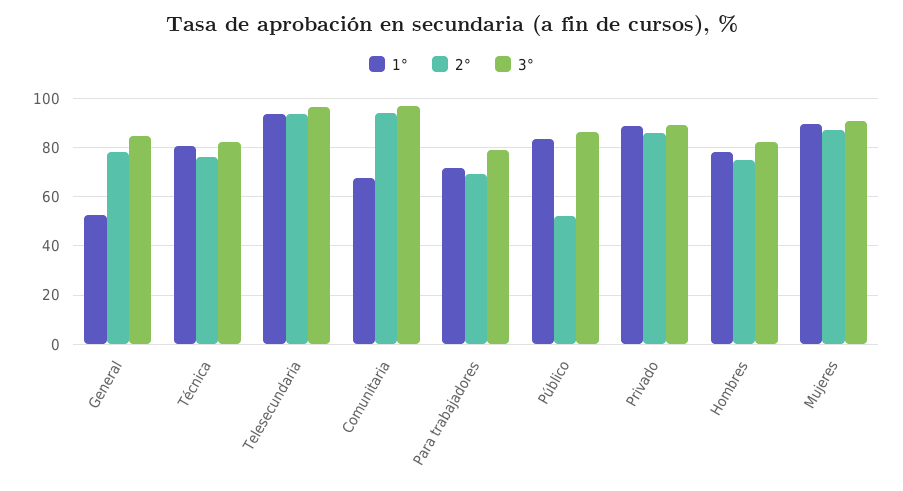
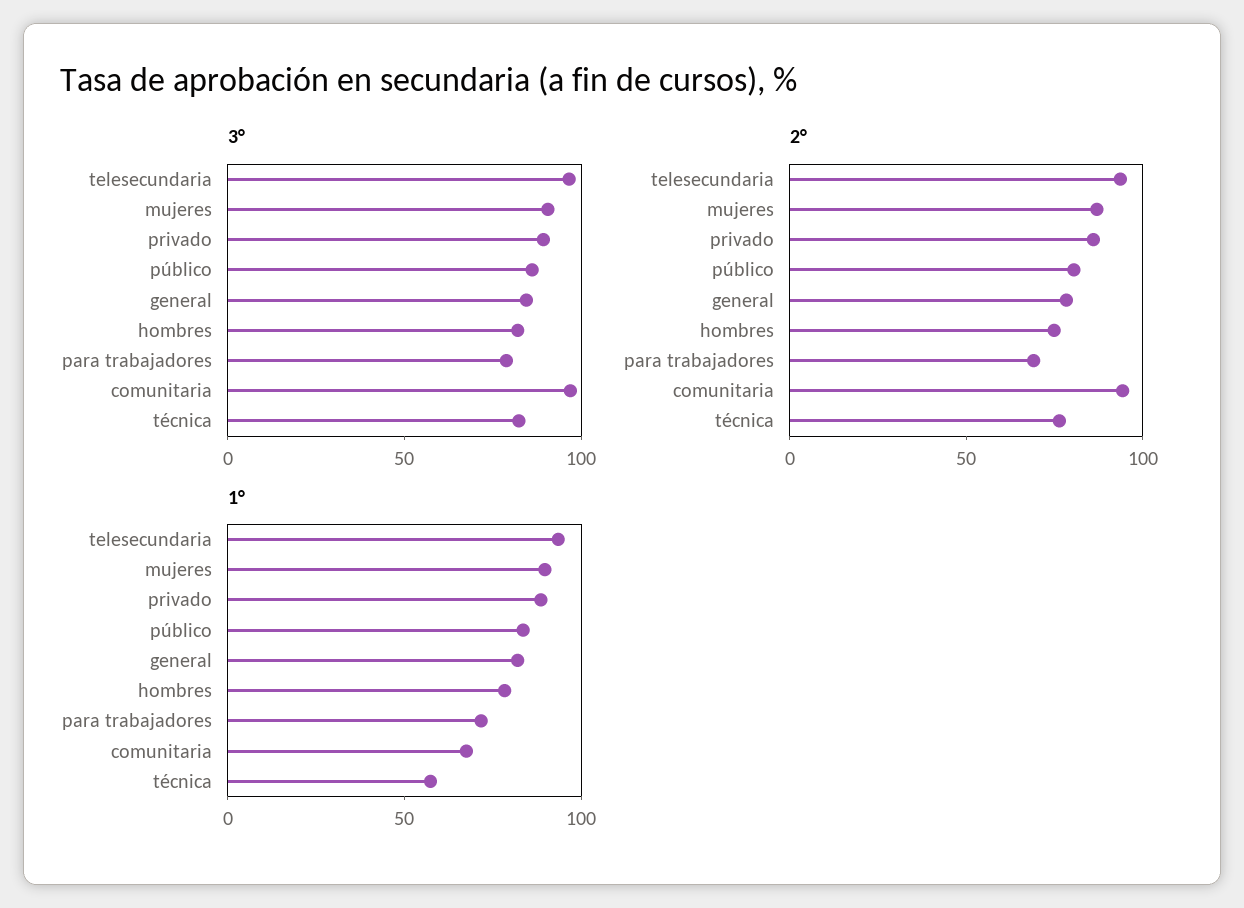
1°, General: 52.5 -> 80
1°, Técnica: 80 -> 60
2°, Público: 52.5 -> 80

